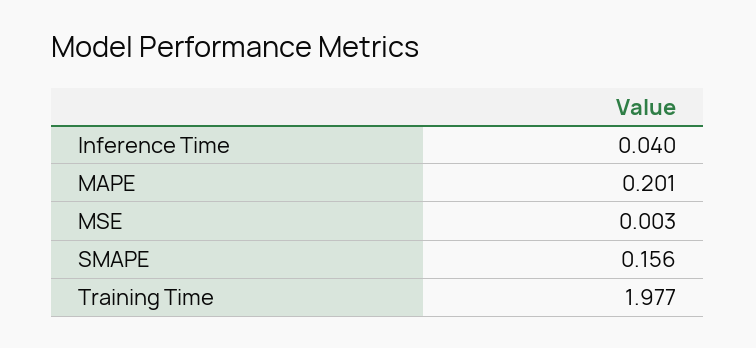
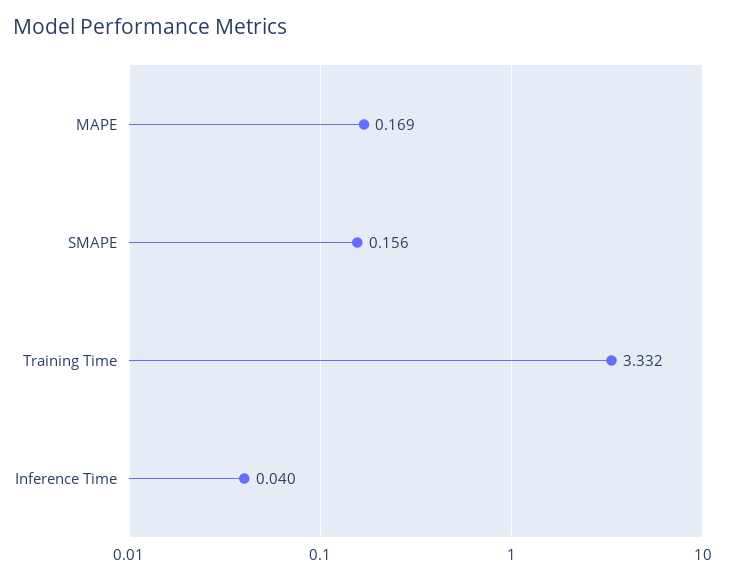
MAPE: 0.201 -> 0.169
MSE: 0.003 -> none
Training Time: 1.977 -> 3.332

